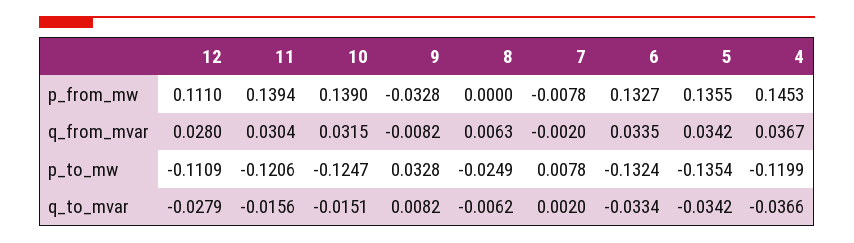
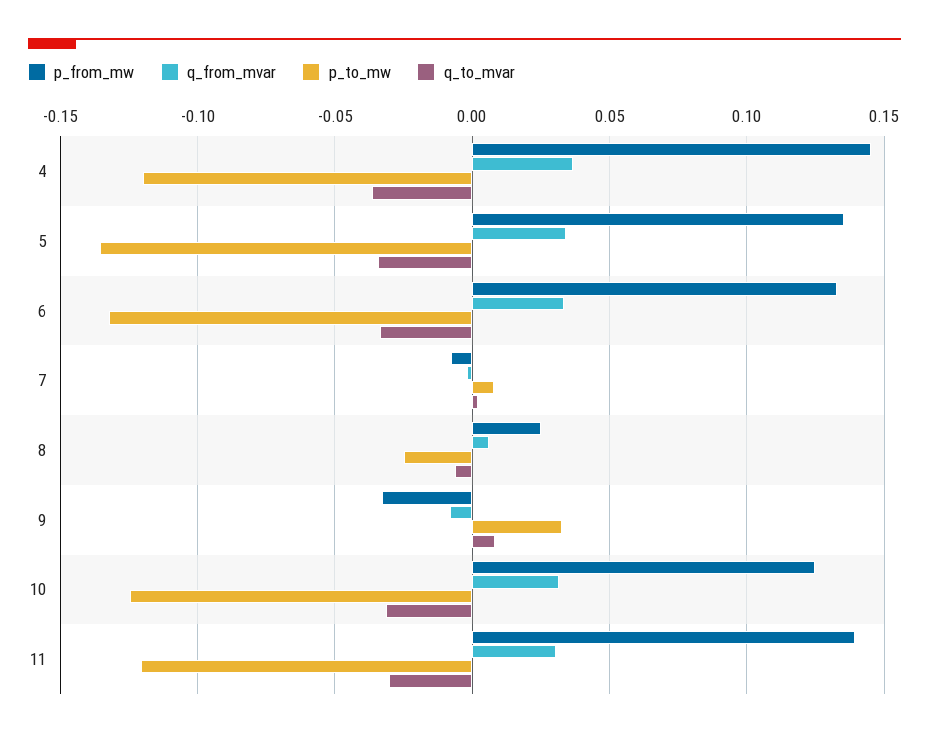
p_from_mw, 12: 0.111 -> none
p_from_mw, 10: 0.139 -> 0.125
p_from_mw, 8: 0 -> 0.025
q_from_mvar, 12: 0.028 -> none
p_to_mw, 12: -0.1109 -> none
q_to_mvar, 12: -0.0279 -> none
q_to_mvar, 11: -0.0156 -> -0.03
q_to_mvar, 10: -0.0151 -> -0.03

